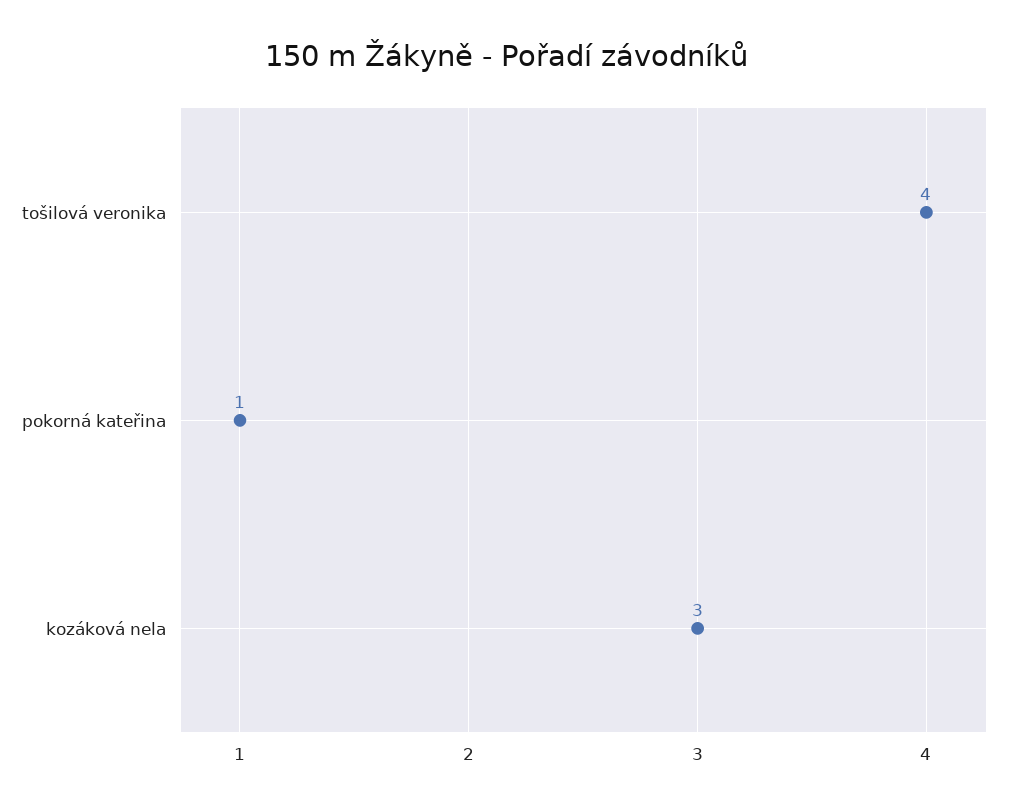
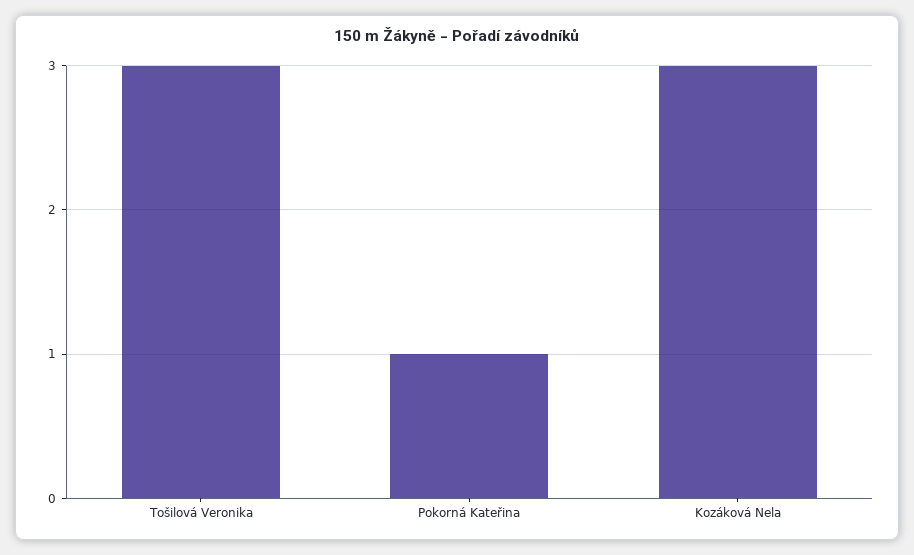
tošilová veronika: 4 -> 3

